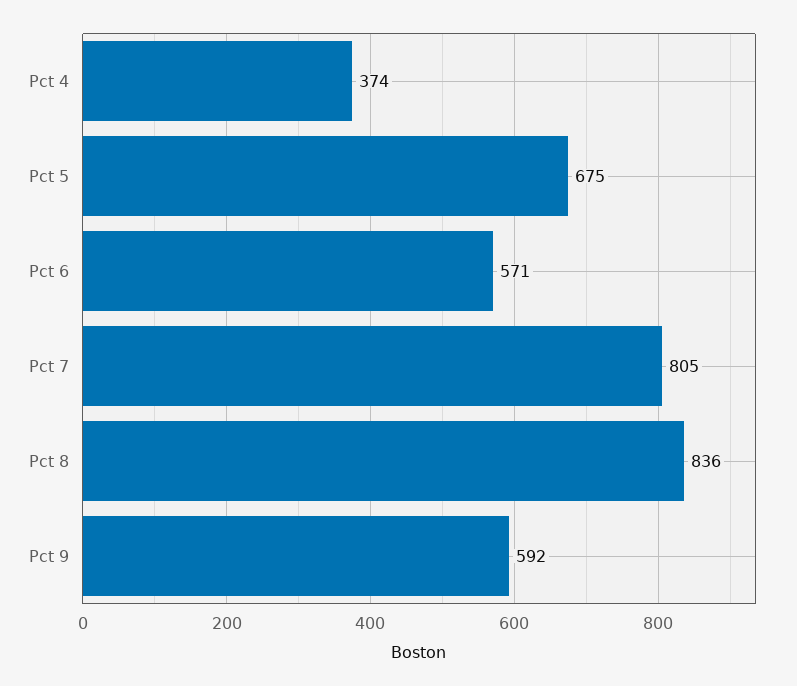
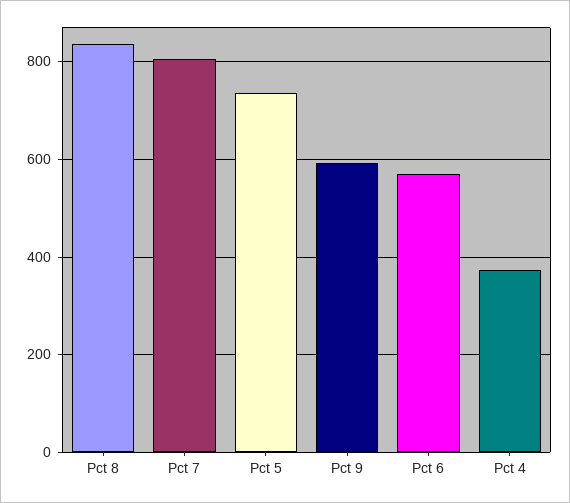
Pct 5: 675 -> 740

